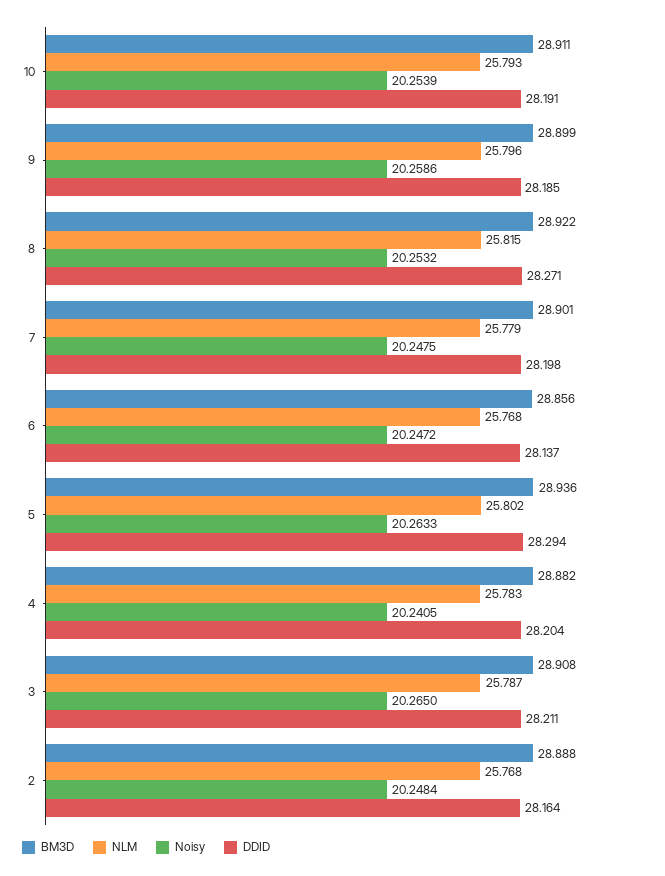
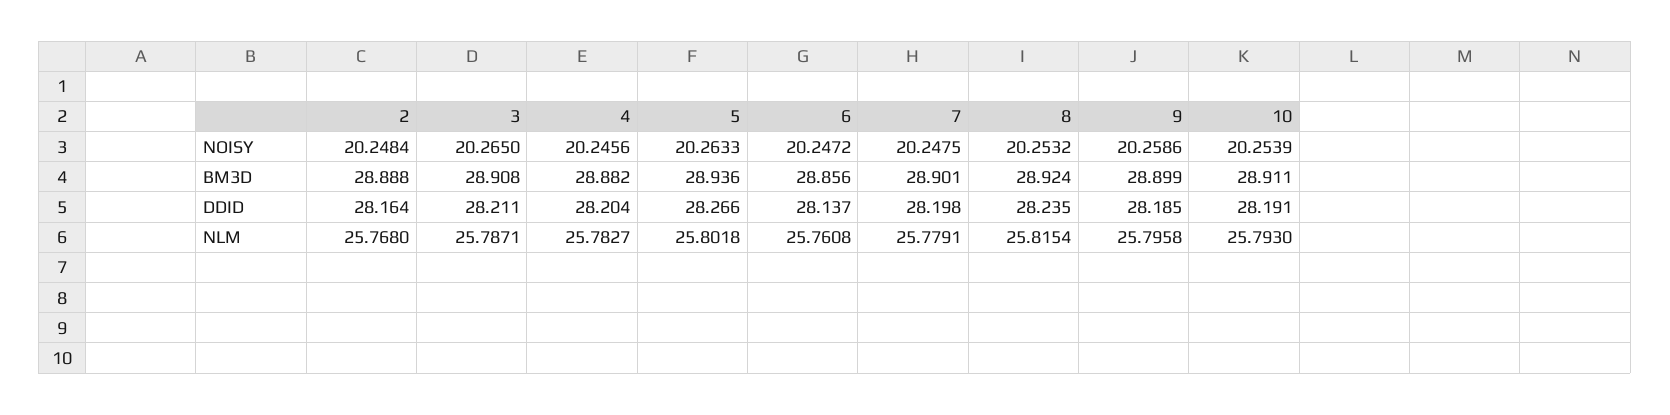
BM3D, 8: 28.922 -> 28.924
DDID, 8: 28.271 -> 28.235
NLM, 6: 25.768 -> 25.7608
DDID, 5: 28.294 -> 28.266
Noisy, 4: 20.2405 -> 20.2456

